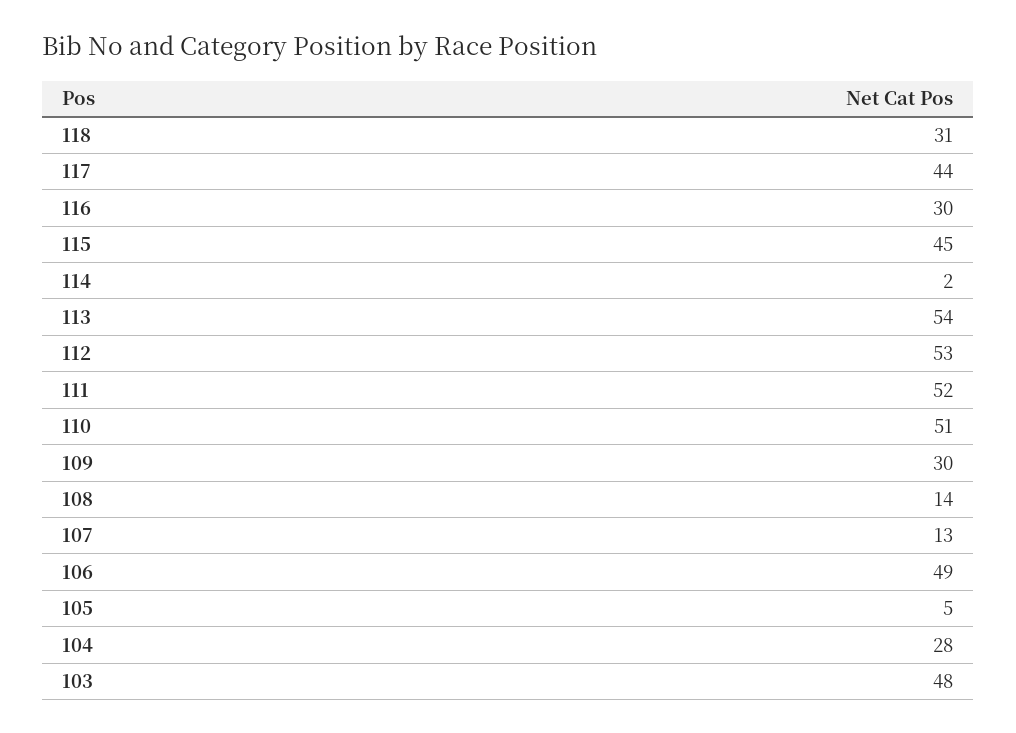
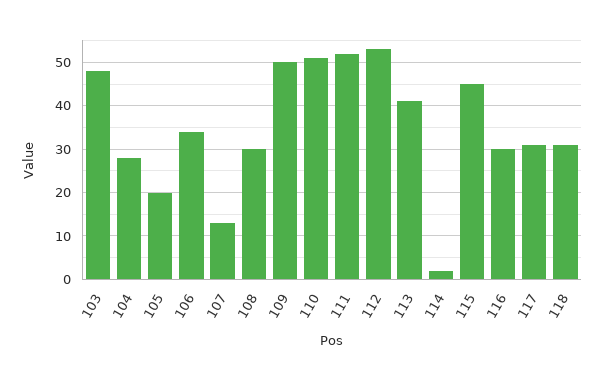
117: 44 -> 30
113: 54 -> 40
109: 30 -> 50
108: 14 -> 30
106: 49 -> 35
105: 5 -> 20

